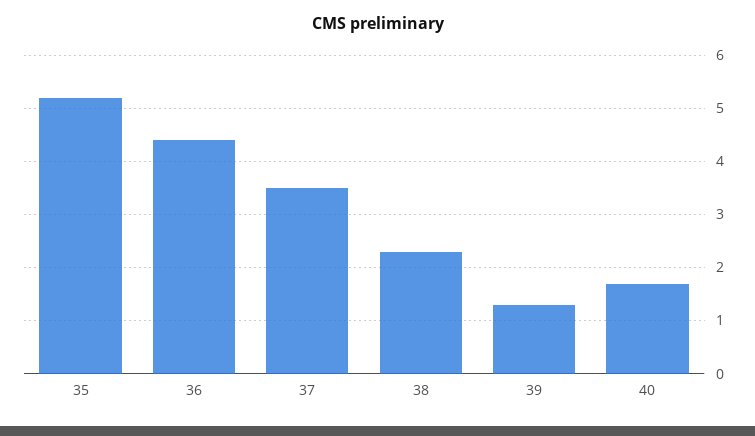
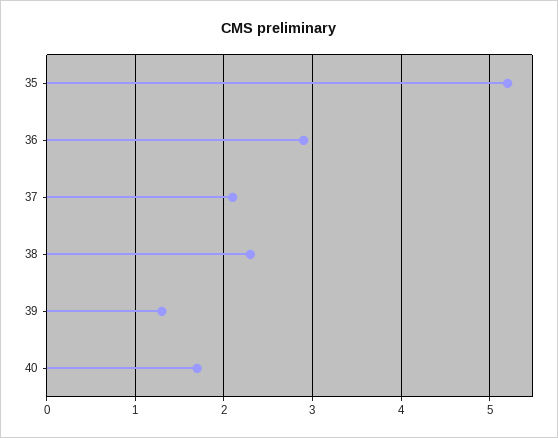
36: 4.5 -> 2.9
37: 3.5 -> 2.1

